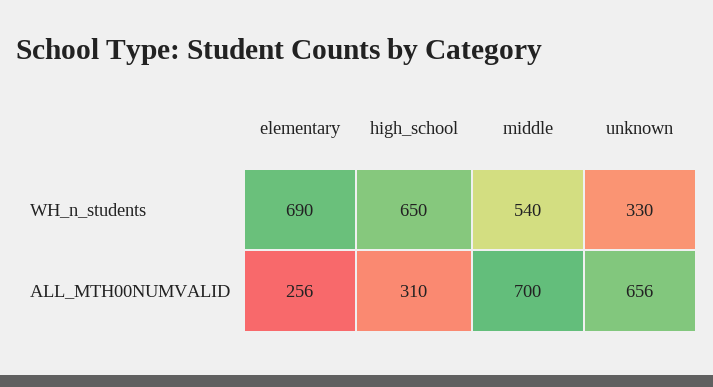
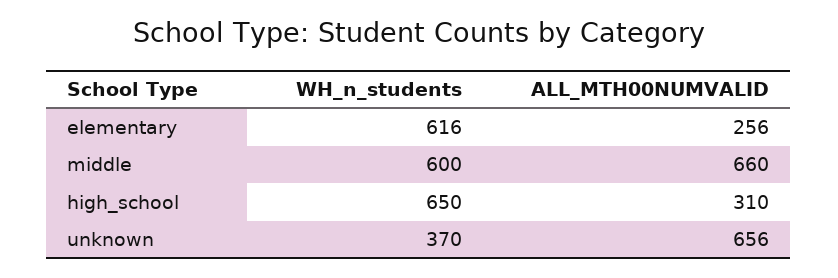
elementary, WH_n_students: 690 -> 616
middle, WH_n_students: 540 -> 600
unknown, WH_n_students: 330 -> 370
middle, ALL_MTH00NUMVALID: 700 -> 660

